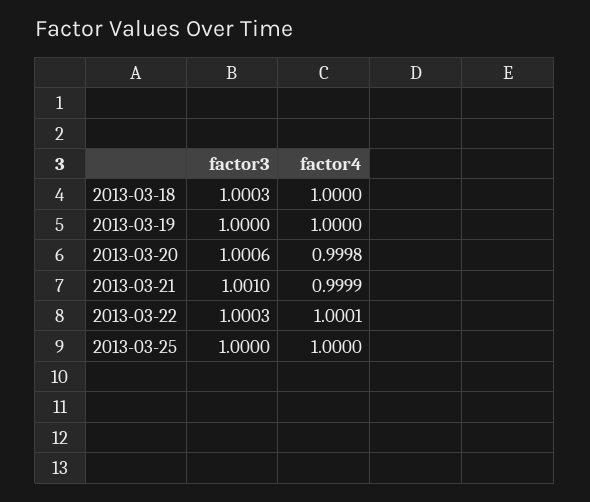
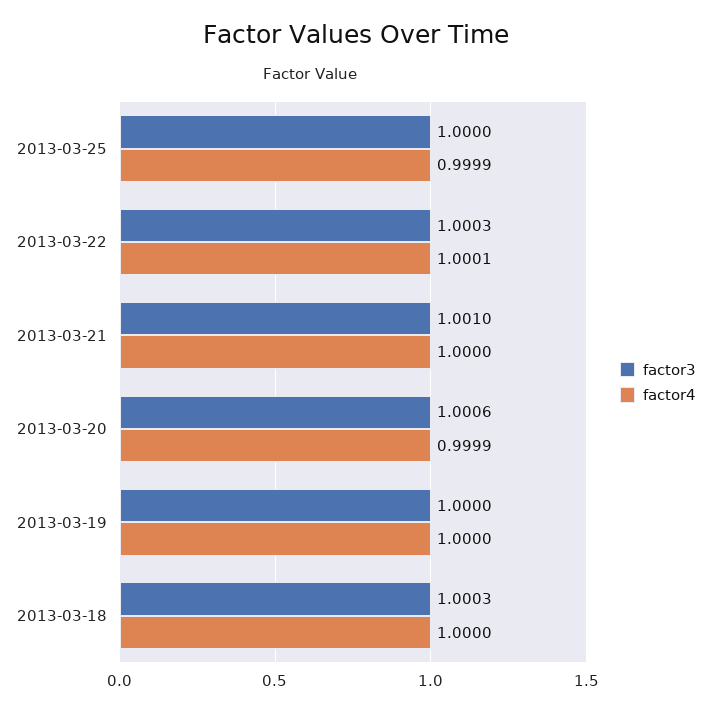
factor4, 2013-03-20: 0.9998 -> 0.9999
factor4, 2013-03-21: 0.9999 -> 1
factor4, 2013-03-25: 1 -> 0.9999

